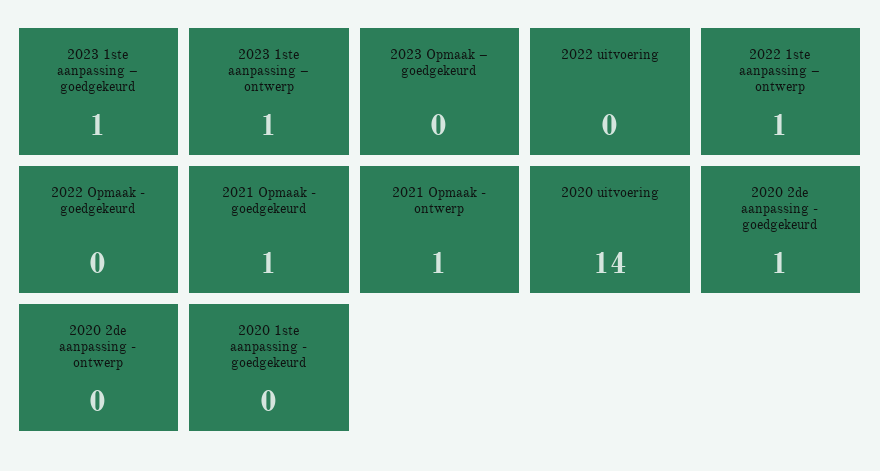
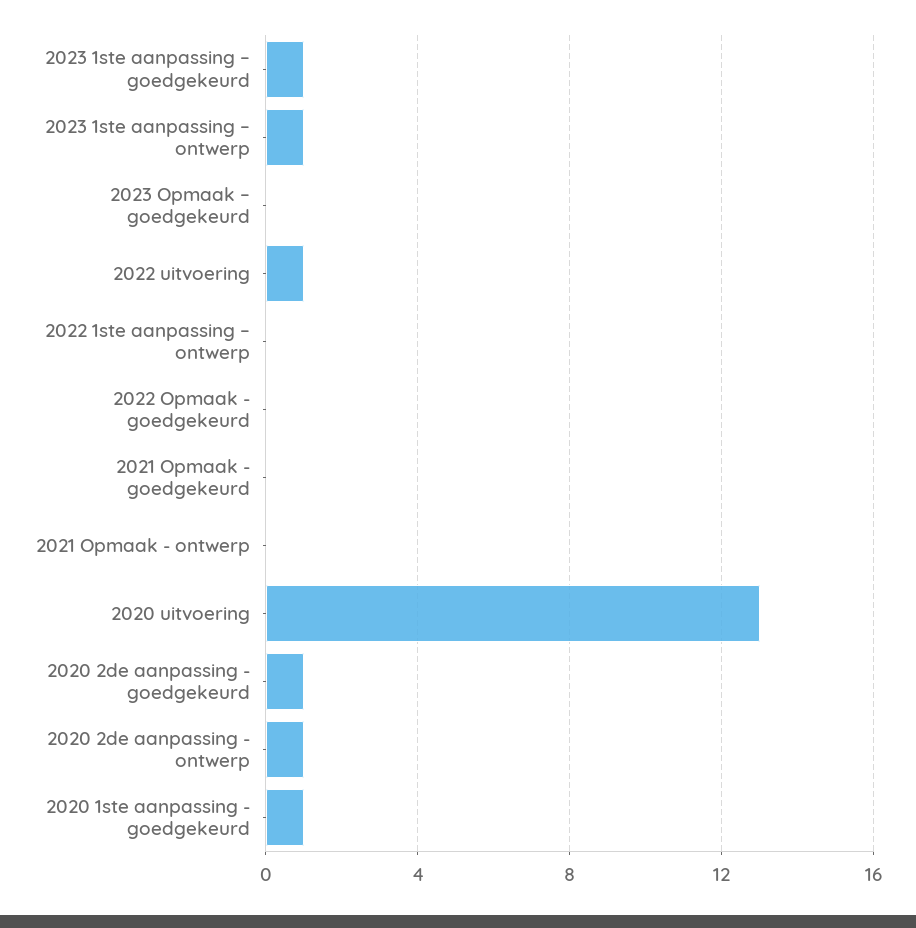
2022 uitvoering: 0 -> 1
2022 1ste aanpassing – ontwerp: 1 -> 0
2021 Opmaak - goedgekeurd: 1 -> 0
2021 Opmaak - ontwerp: 1 -> 0
2020 uitvoering: 14 -> 13
2020 2de aanpassing - ontwerp: 0 -> 1
2020 1ste aanpassing - goedgekeurd: 0 -> 1

